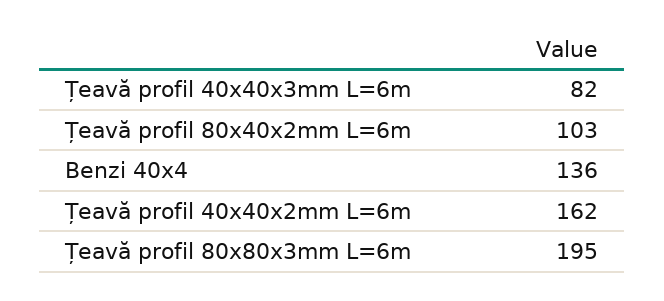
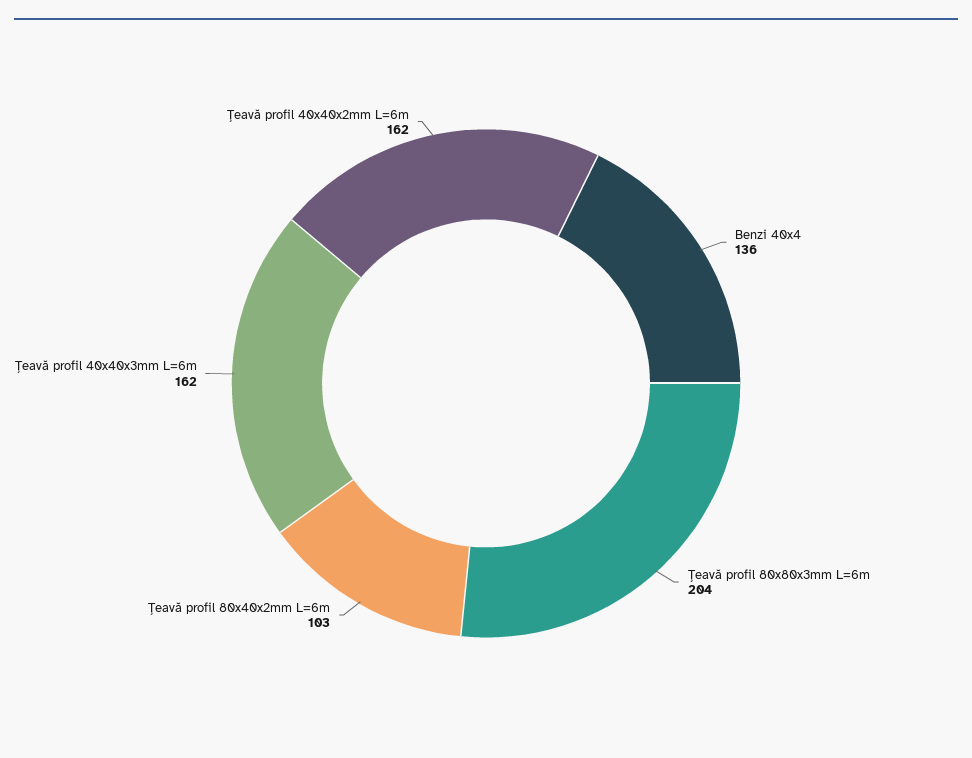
Țeavă profil 40x40x3mm L=6m: 82 -> 162
Țeavă profil 80x80x3mm L=6m: 195 -> 204

